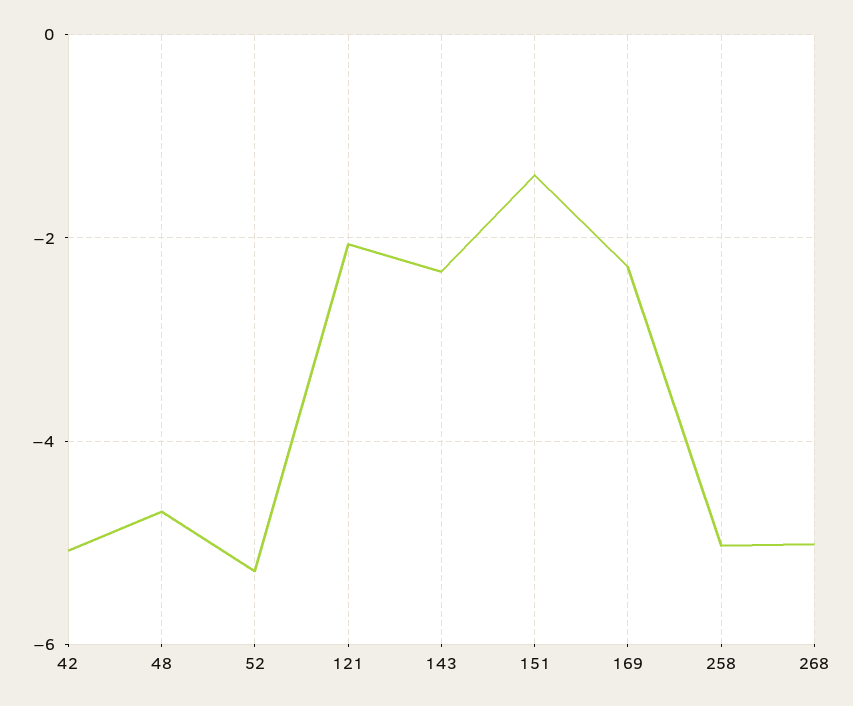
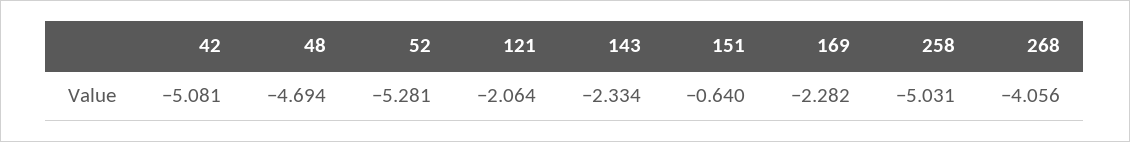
151: -1.4 -> -0.64
268: -5 -> -4.056

